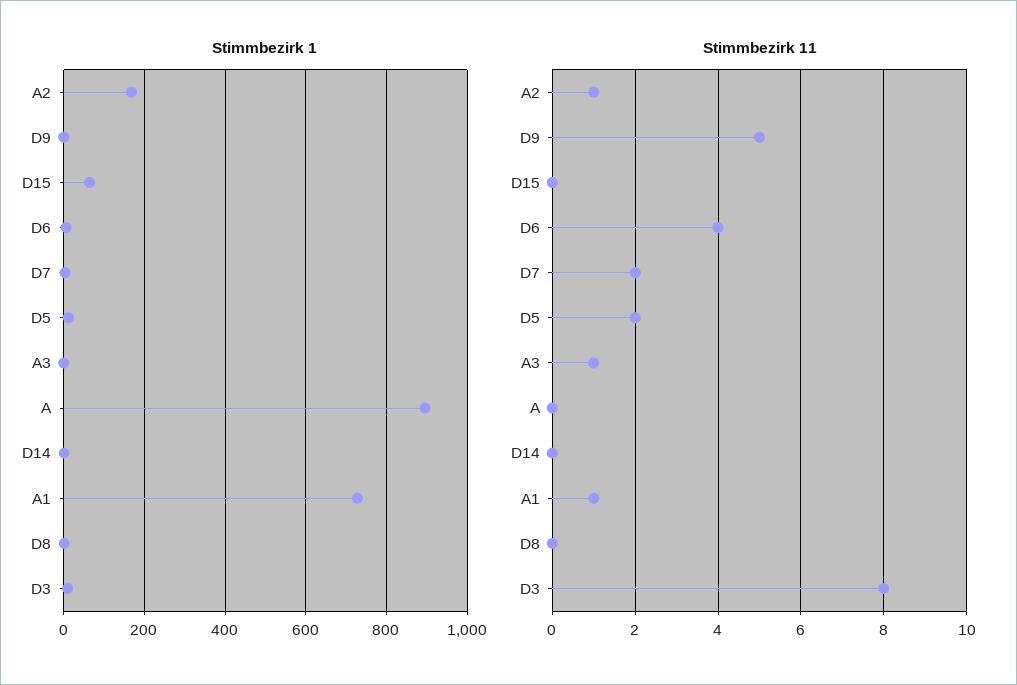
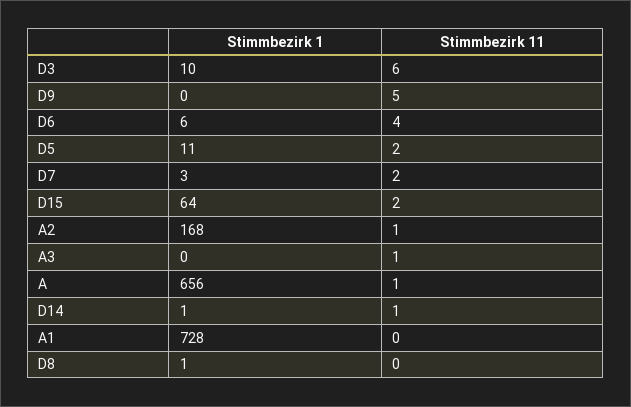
Stimmbezirk 1, A: 900 -> 656
Stimmbezirk 11, D15: 0 -> 2
Stimmbezirk 11, A: 0 -> 1
Stimmbezirk 11, D14: 0 -> 1
Stimmbezirk 11, A1: 1 -> 0
Stimmbezirk 11, D3: 8 -> 6

